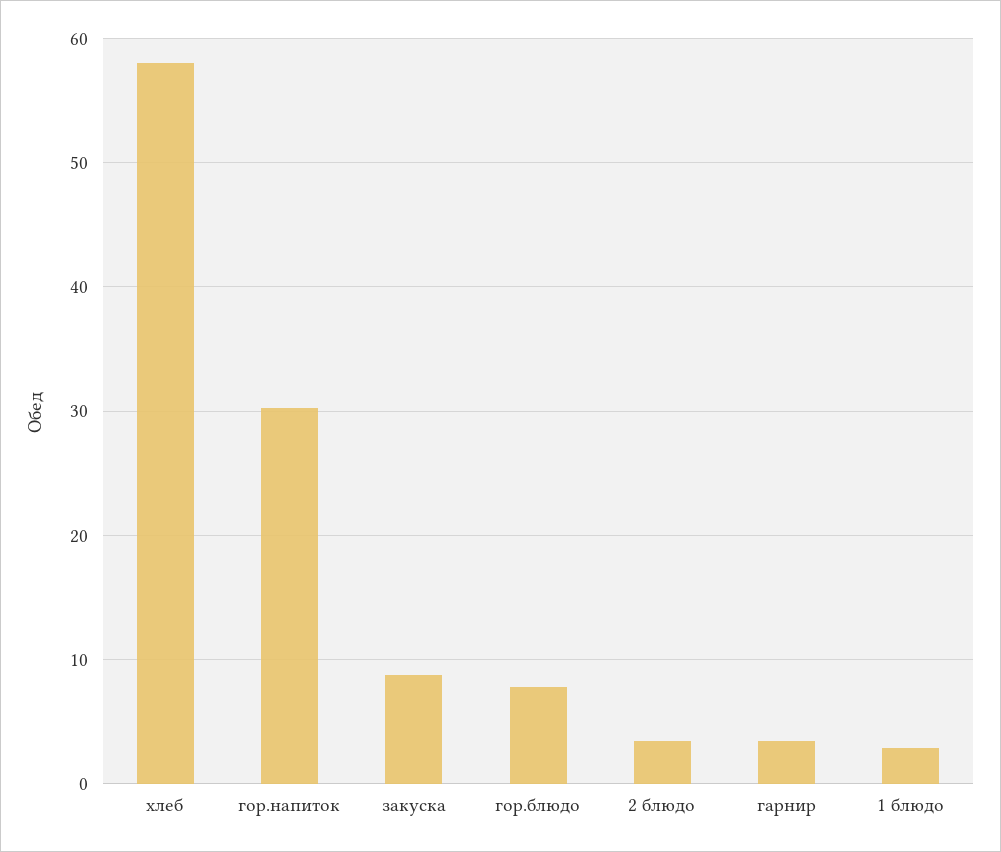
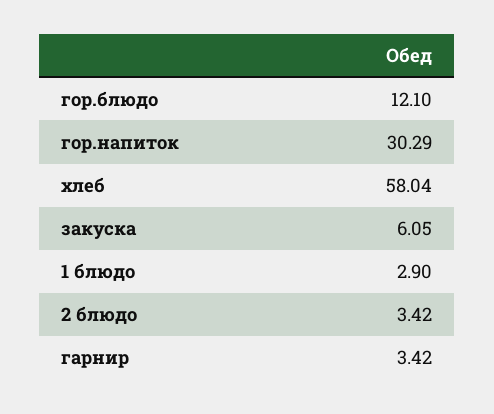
закуска: 9 -> 6.05
гор.блюдо: 8 -> 12.1

